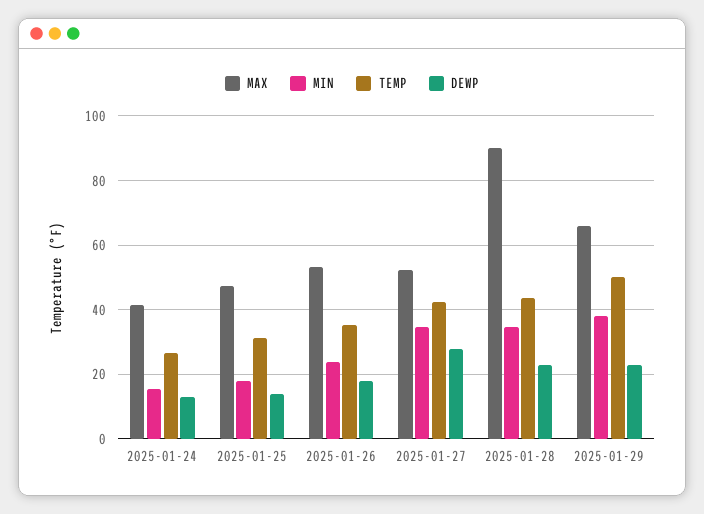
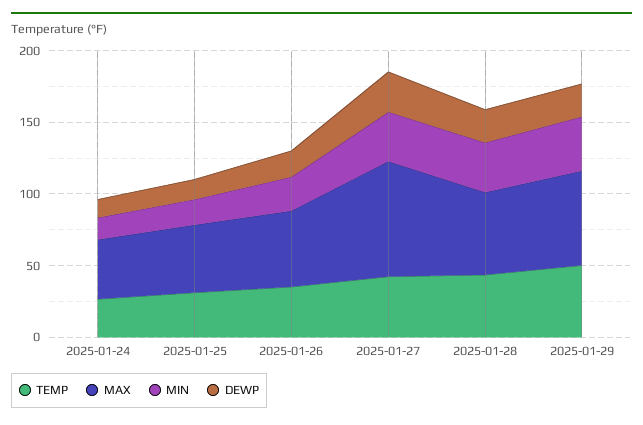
MAX, 2025-01-27: 52 -> 80
MAX, 2025-01-28: 90 -> 60

